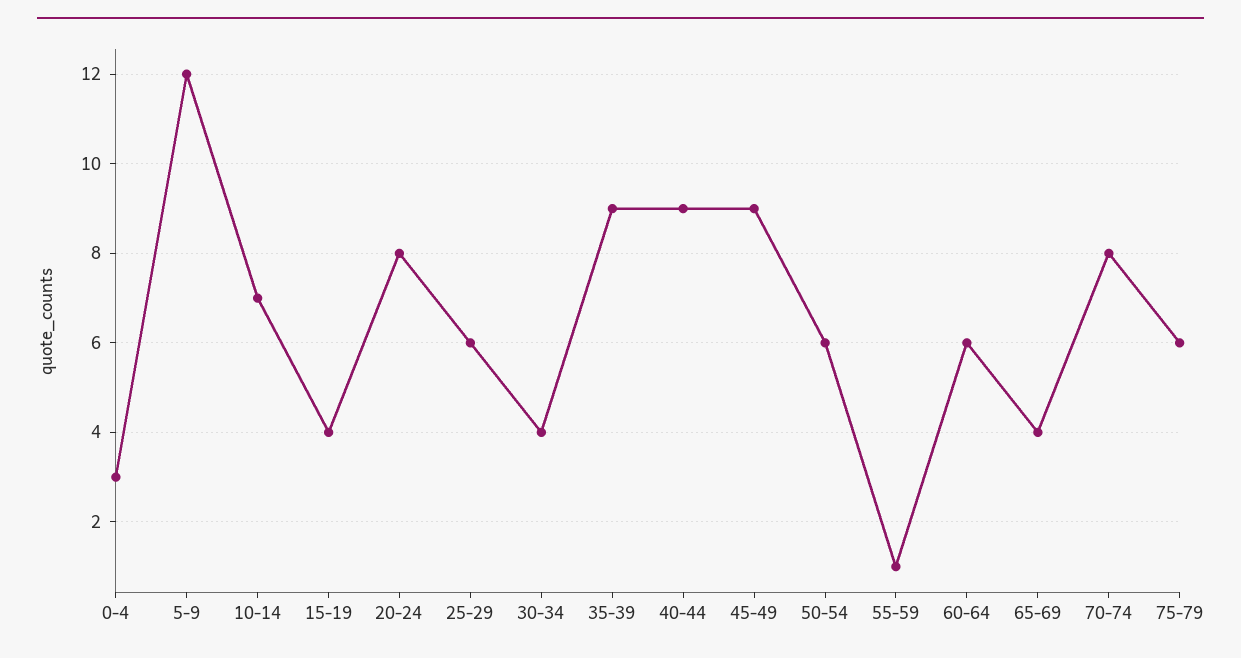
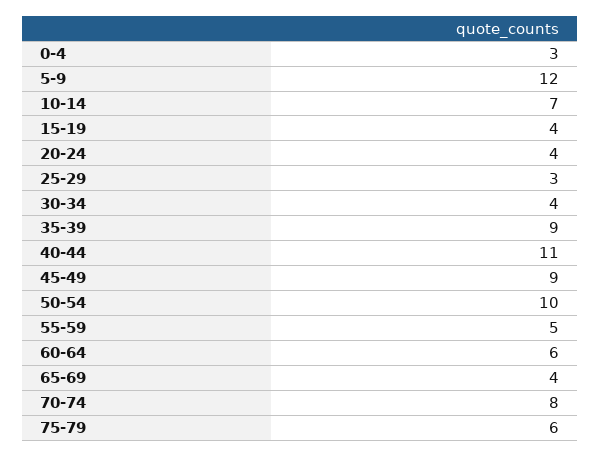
20-24: 8 -> 4
25-29: 6 -> 3
40-44: 9 -> 11
50-54: 6 -> 10
55-59: 1 -> 5

